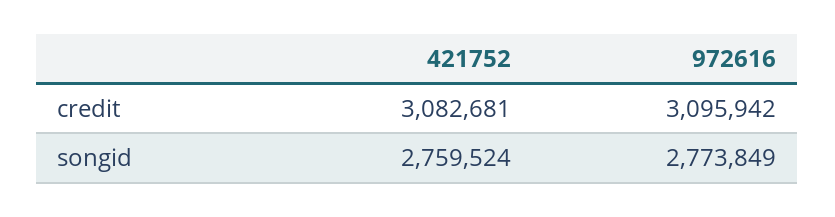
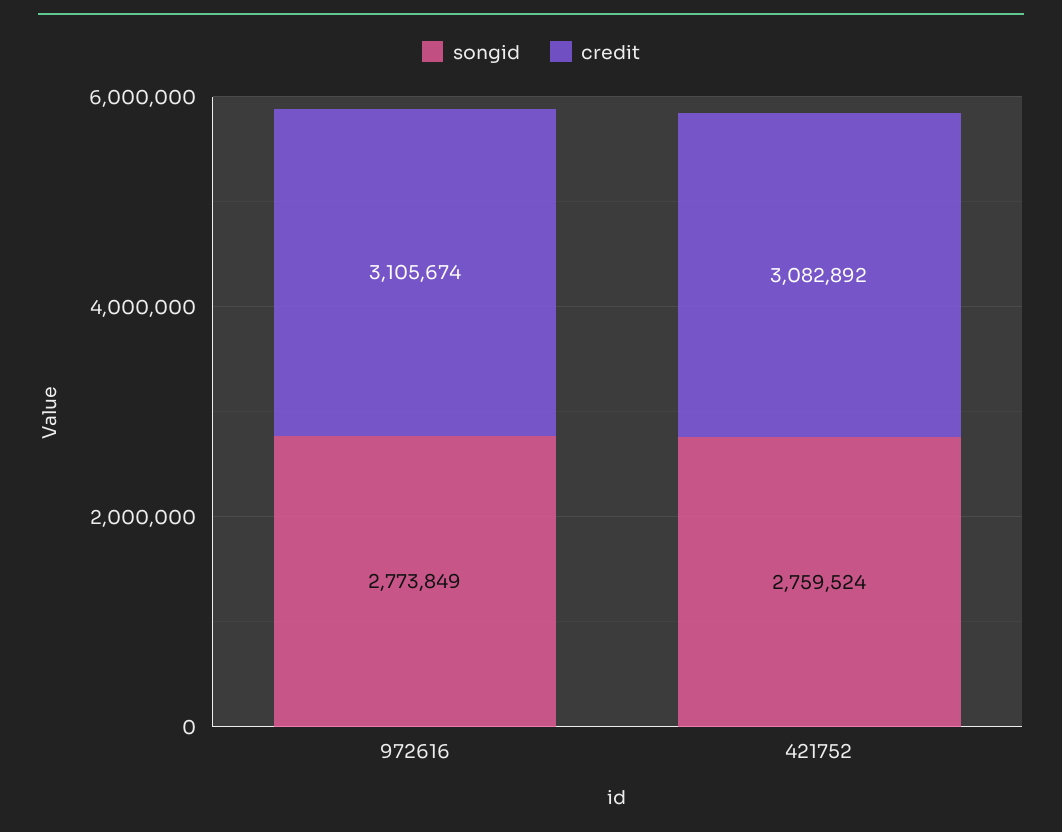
credit, 421752: 3082681 -> 3082892
credit, 972616: 3095942 -> 3105674

